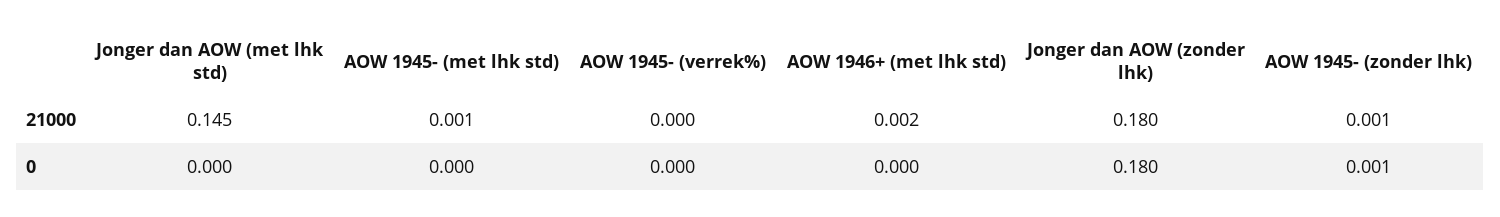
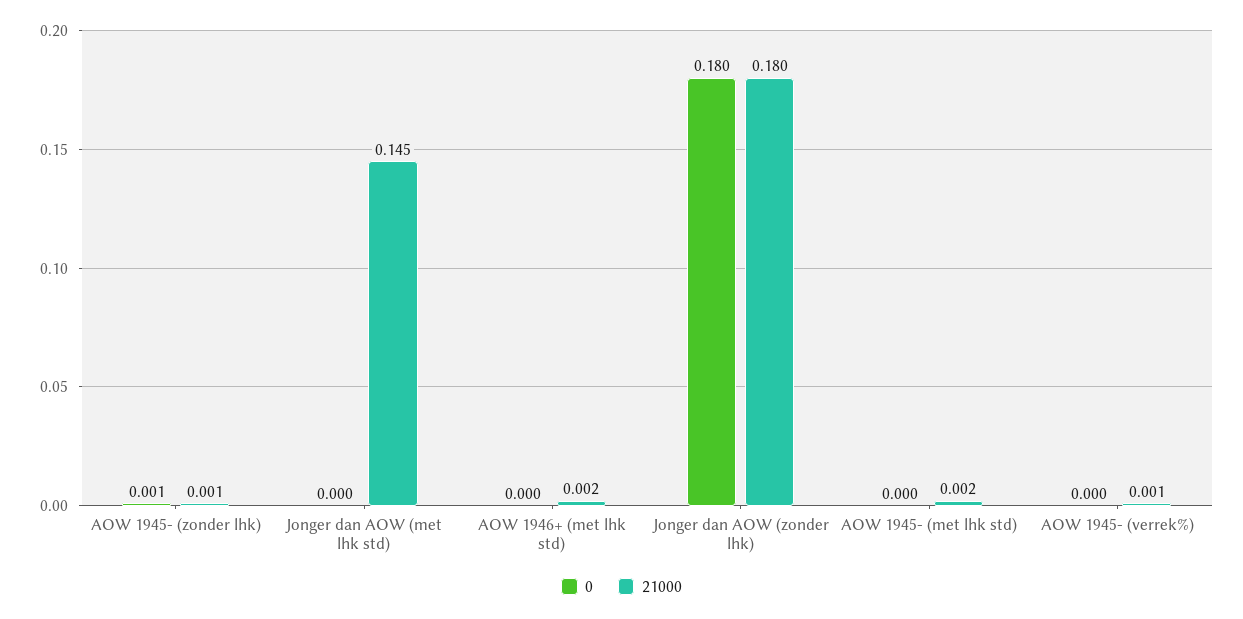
21000, AOW 1945- (met lhk std): 0.001 -> 0.002
21000, AOW 1945- (verrek%): 0 -> 0.001

